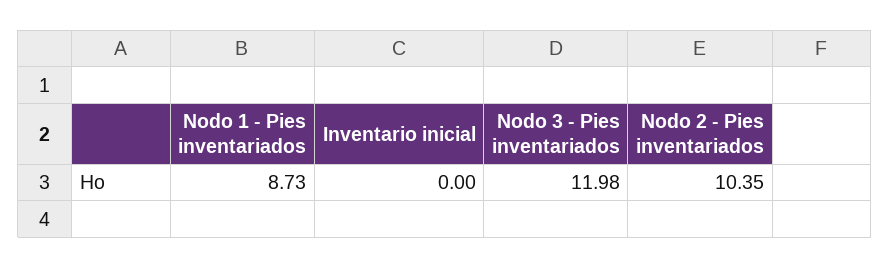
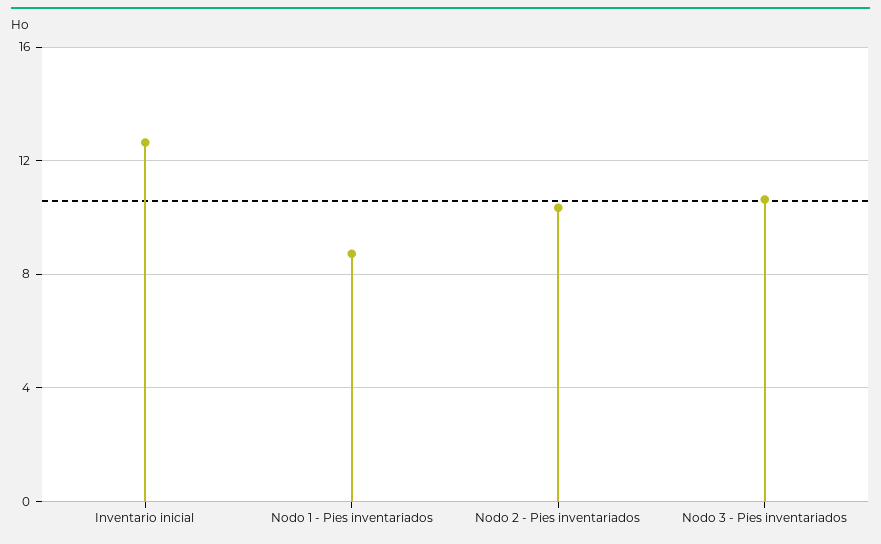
Inventario inicial: 0 -> 12.5
Nodo 3 - Pies inventariados: 11.98 -> 10.5

